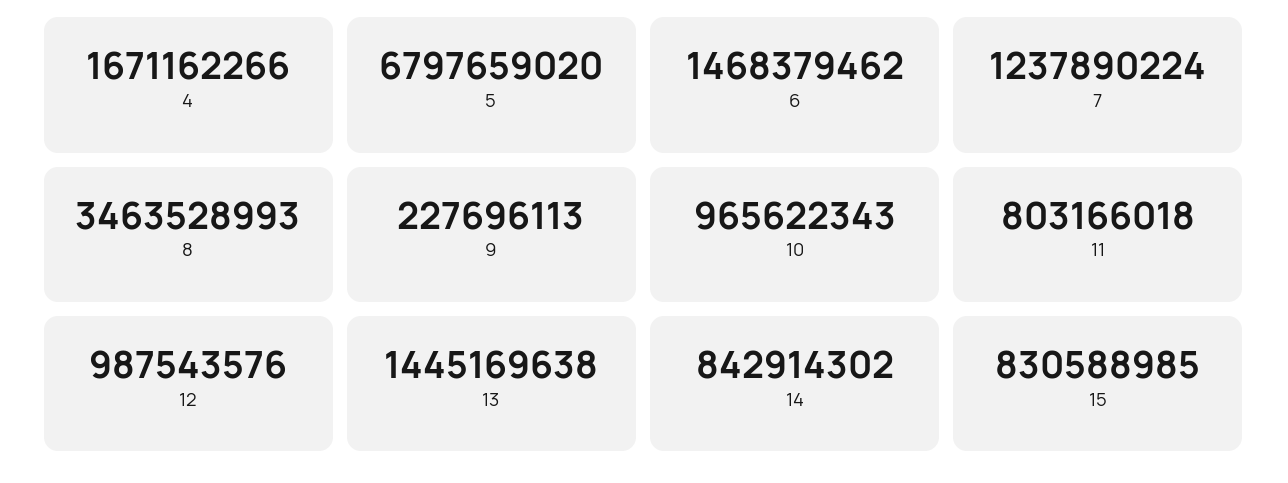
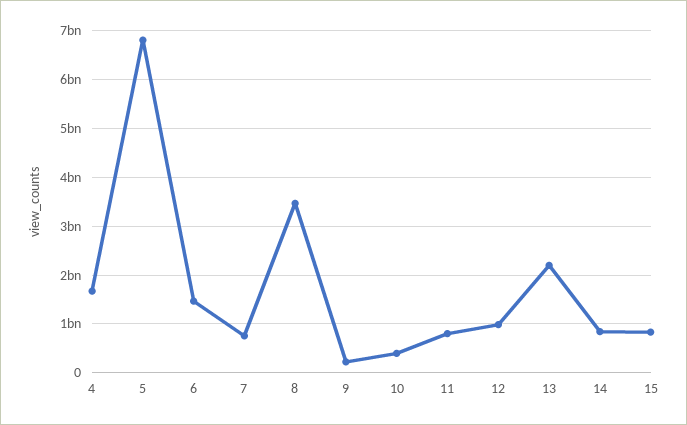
7: 1237890224 -> 800000000
10: 965622343 -> 400000000
13: 1445169638 -> 2200000000

